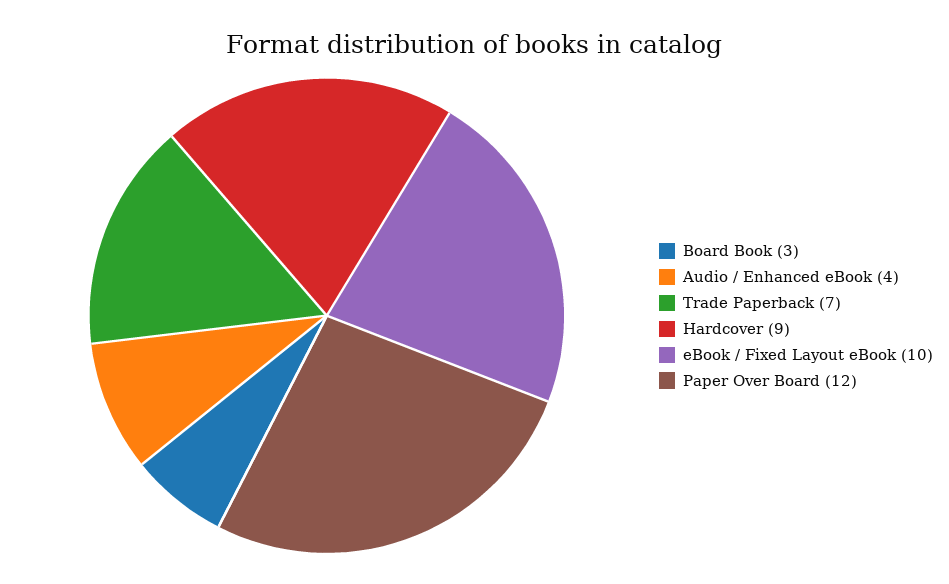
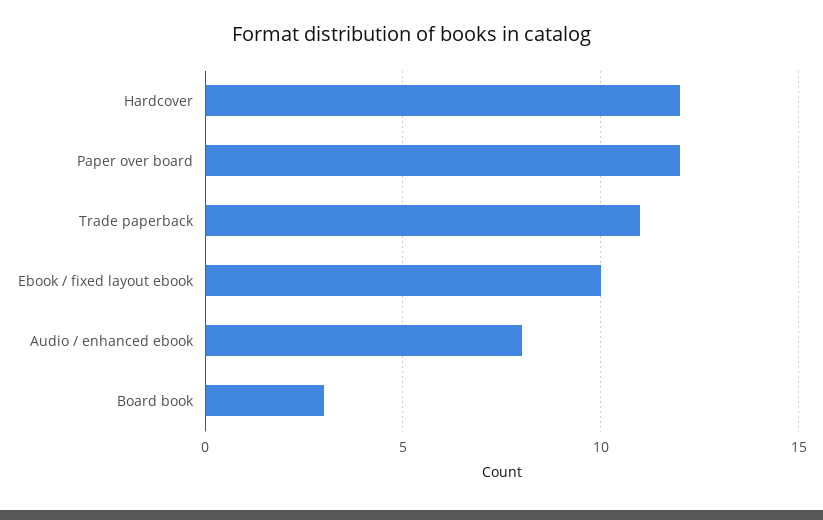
Audio / Enhanced eBook: 4 -> 8
Trade Paperback: 7 -> 11
Hardcover: 9 -> 12

